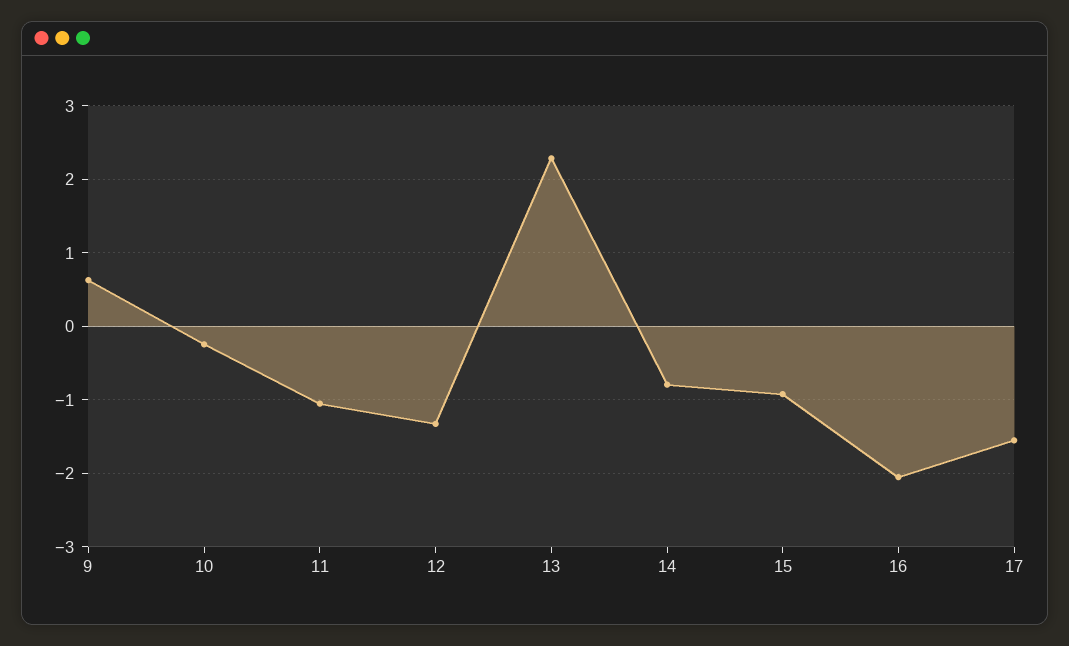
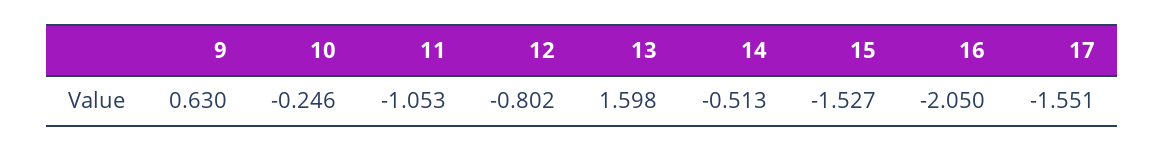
12: -1.3 -> -0.802
13: 2.3 -> 1.598
14: -0.8 -> -0.513
15: -0.9 -> -1.527

